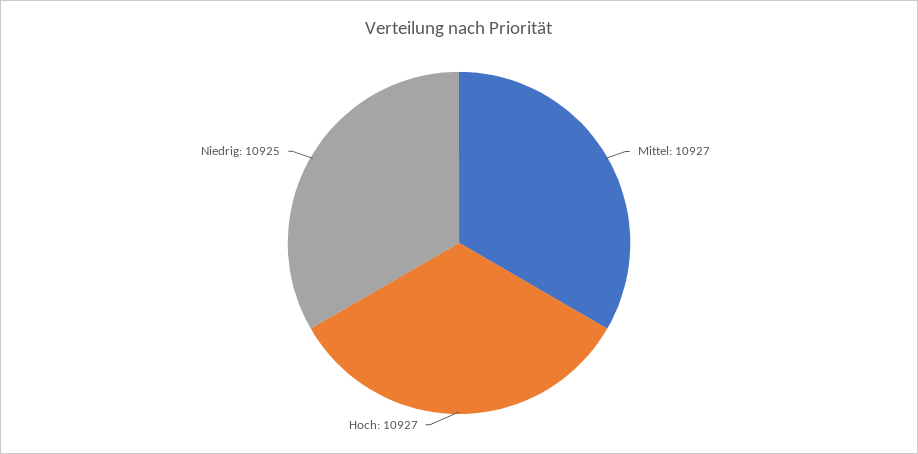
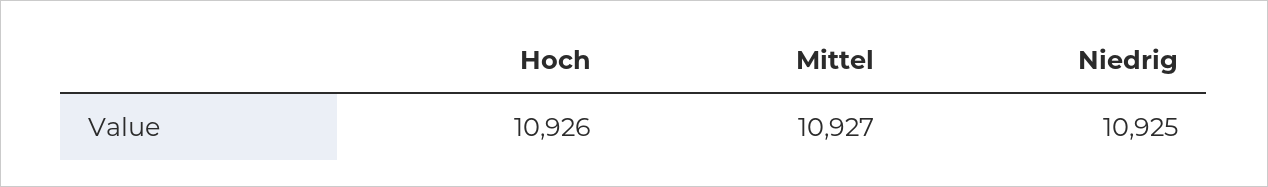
Hoch: 10927 -> 10926

